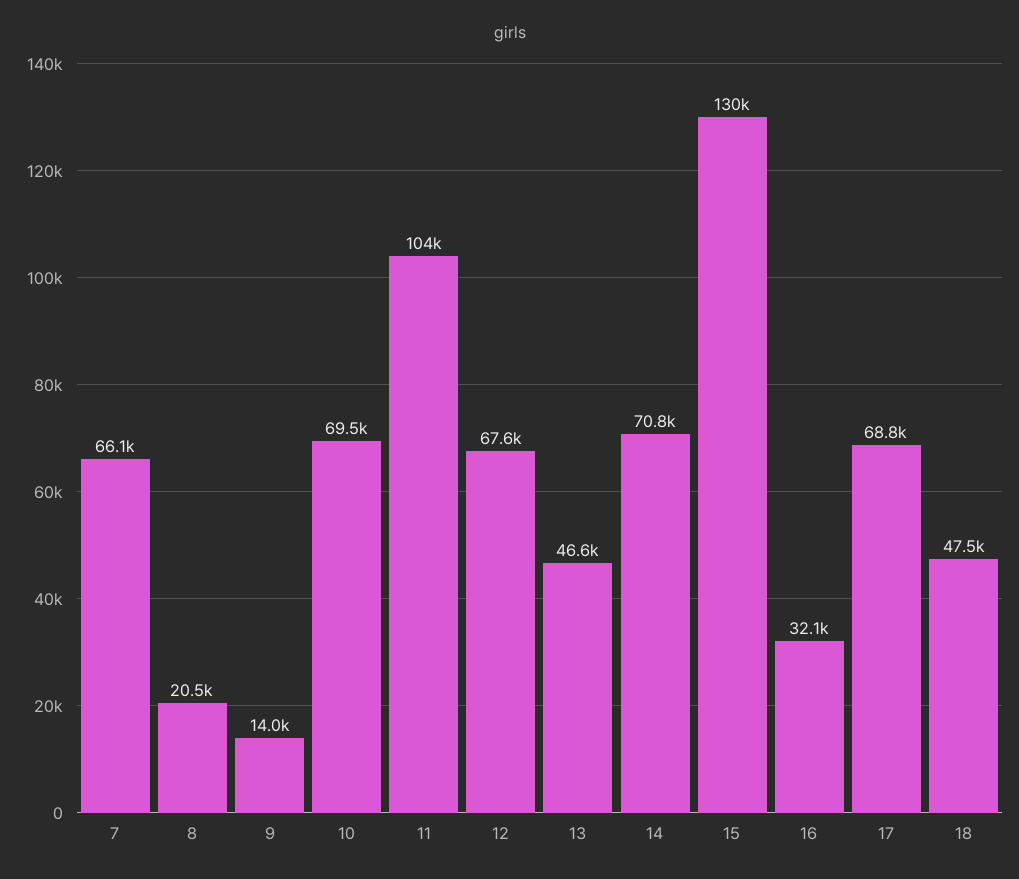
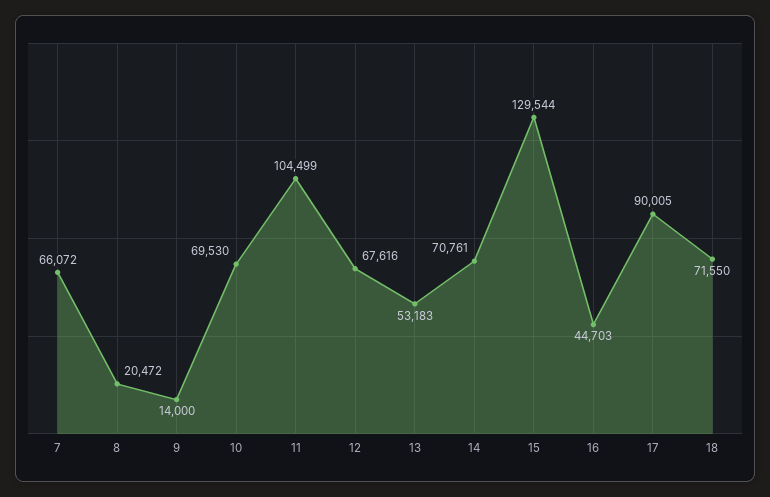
13: 46600 -> 53183
16: 32100 -> 44703
17: 68800 -> 90005
18: 47500 -> 71550

